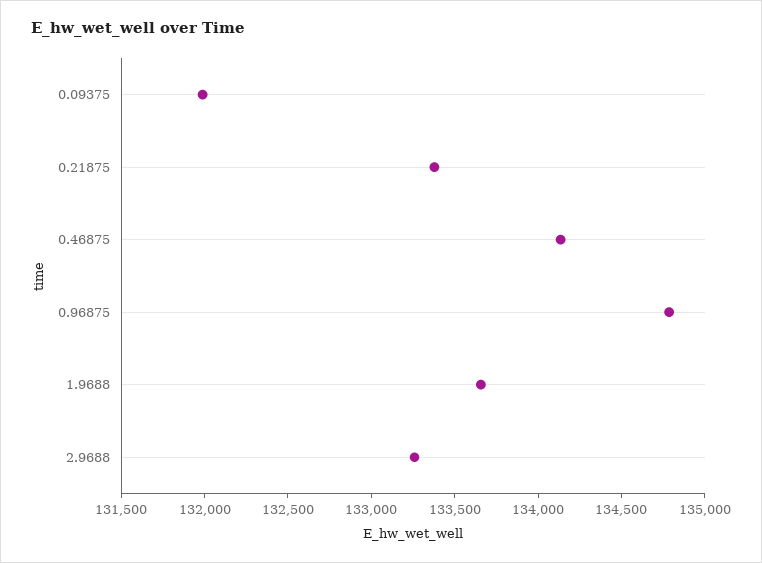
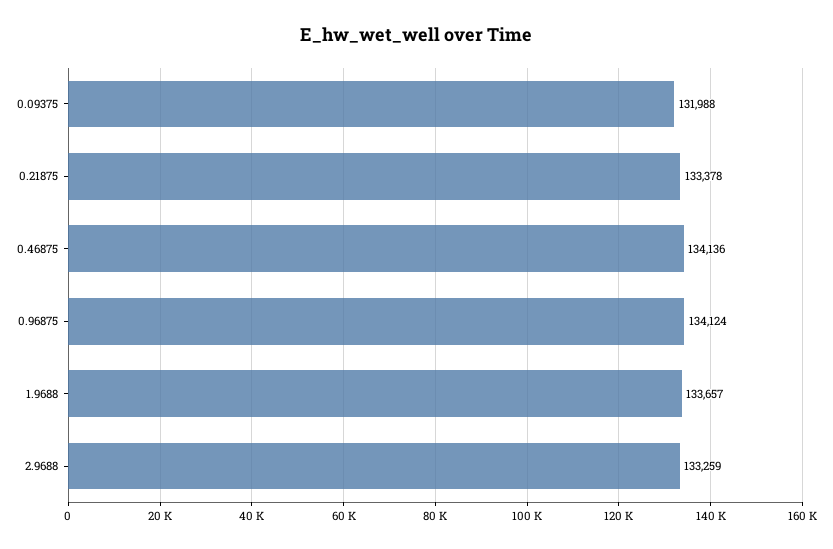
0.96875: 134800 -> 134124

